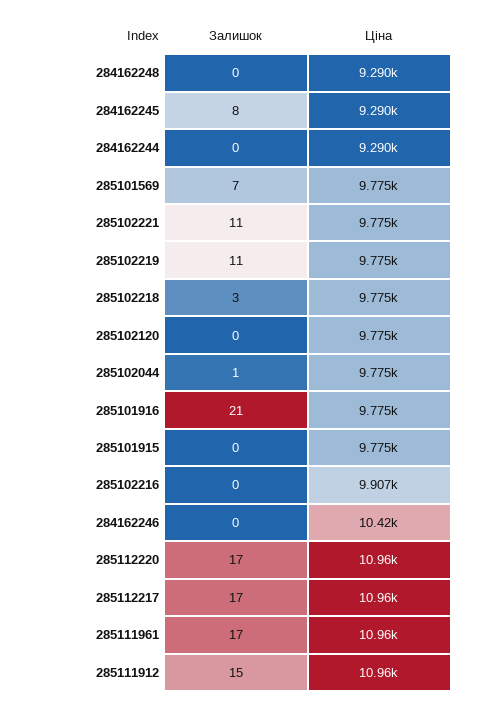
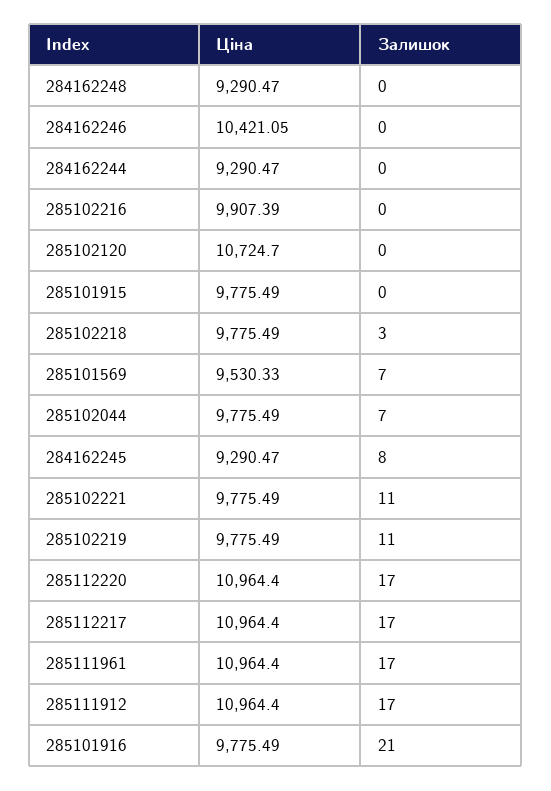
Ціна, 285101569: 9775 -> 9530.33
Ціна, 285102120: 9775 -> 10724.7
Залишок, 285102044: 1 -> 7
Залишок, 285111912: 15 -> 17

